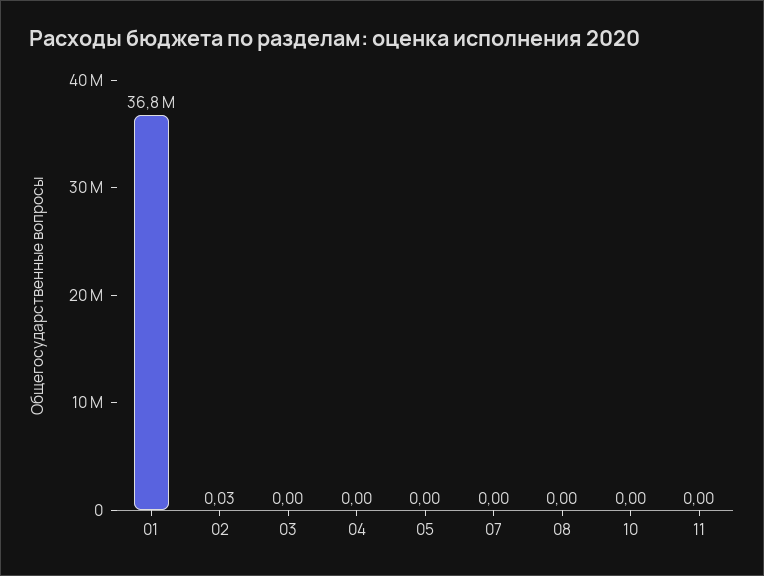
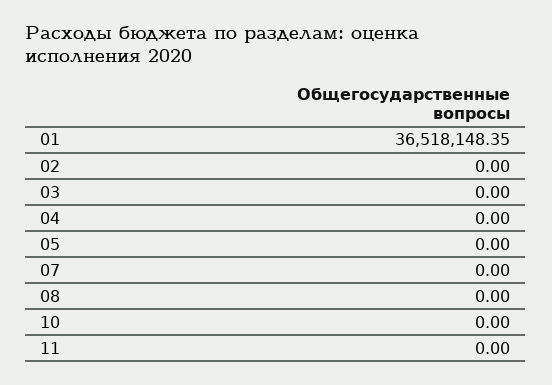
01: 36800000 -> 36518148.35
02: 0.03 -> 0

